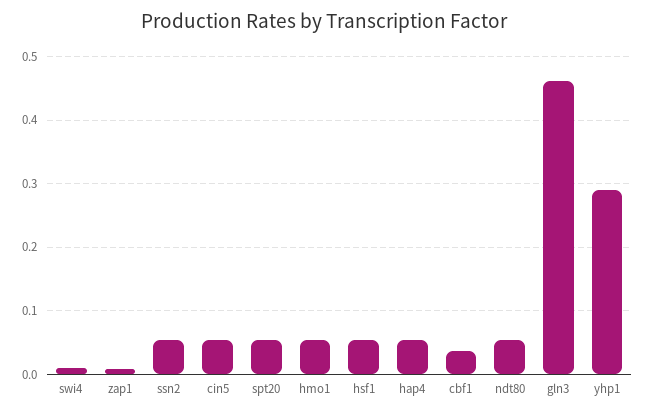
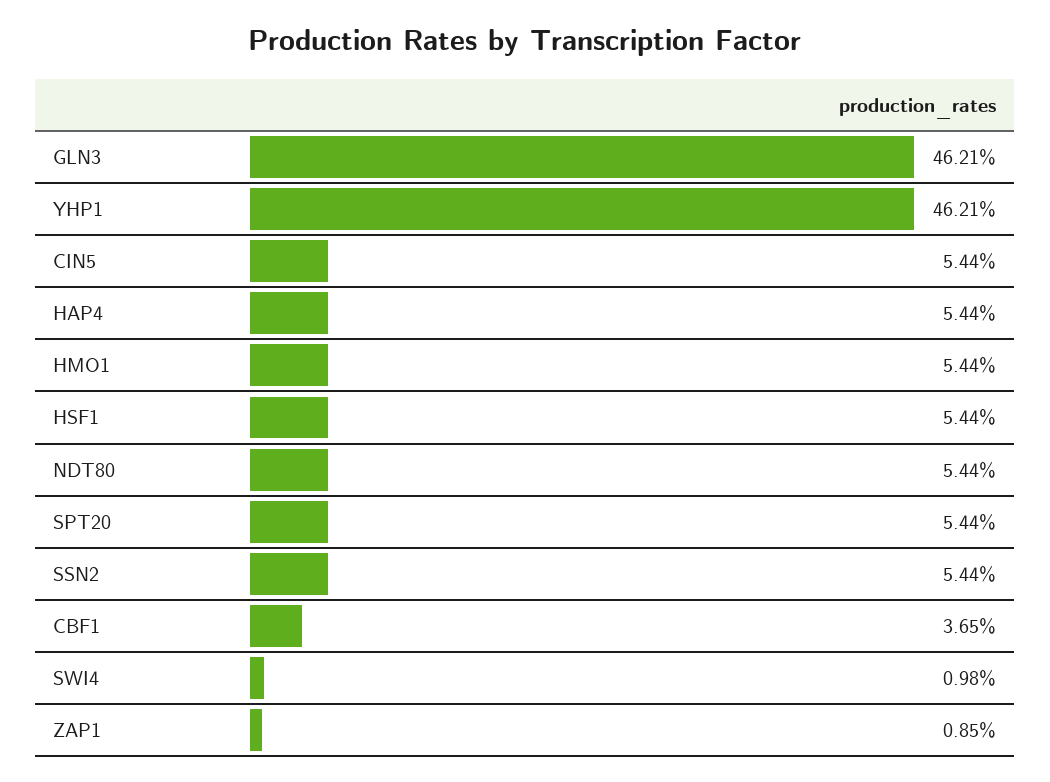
yhp1: 0.29 -> 0.4621

